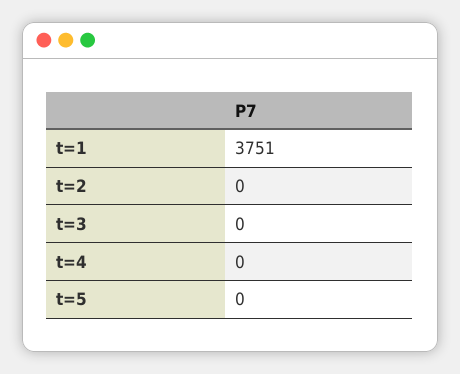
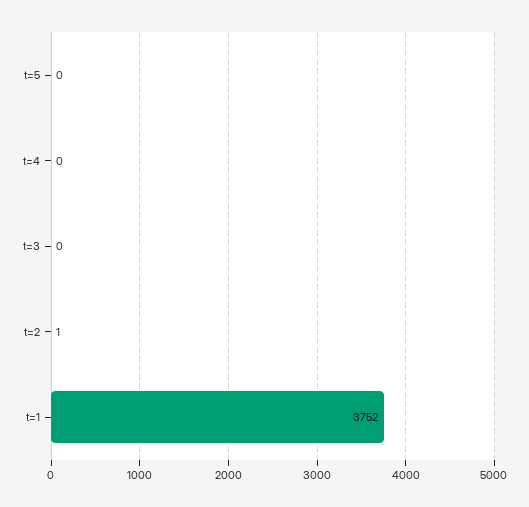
t=1: 3751 -> 3752
t=2: 0 -> 1

